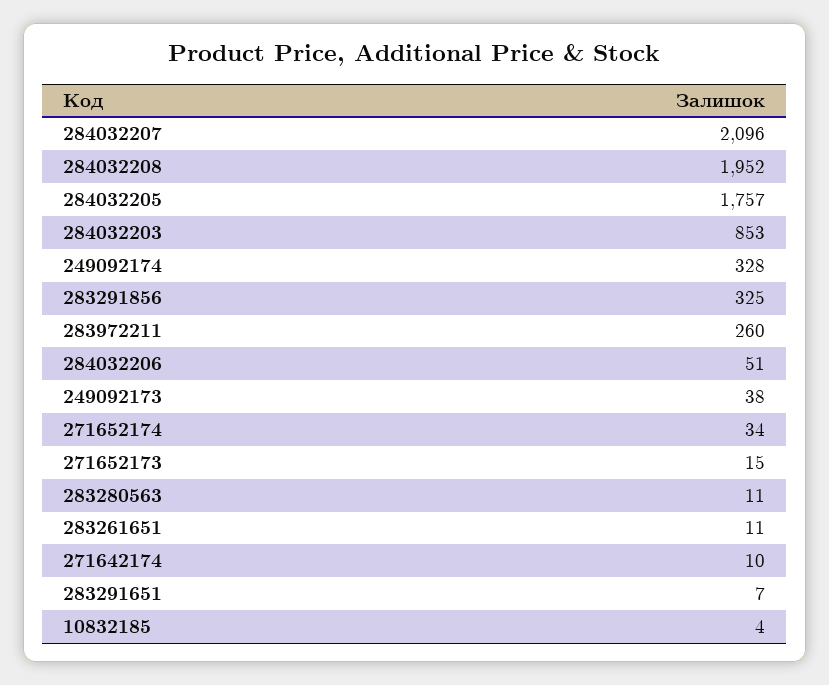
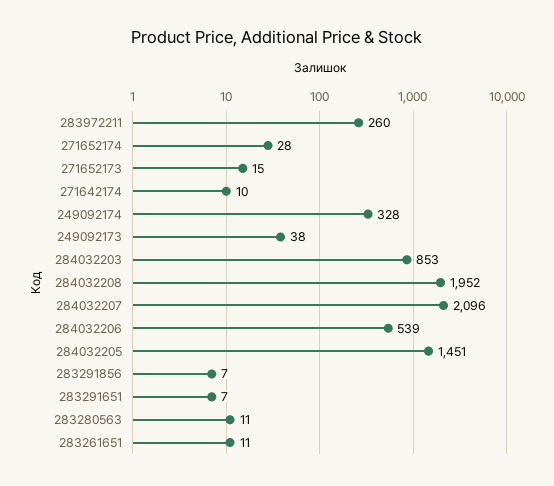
284032205: 1757 -> 1451
283291856: 325 -> 7
284032206: 51 -> 539
271652174: 34 -> 28
10832185: 4 -> none

